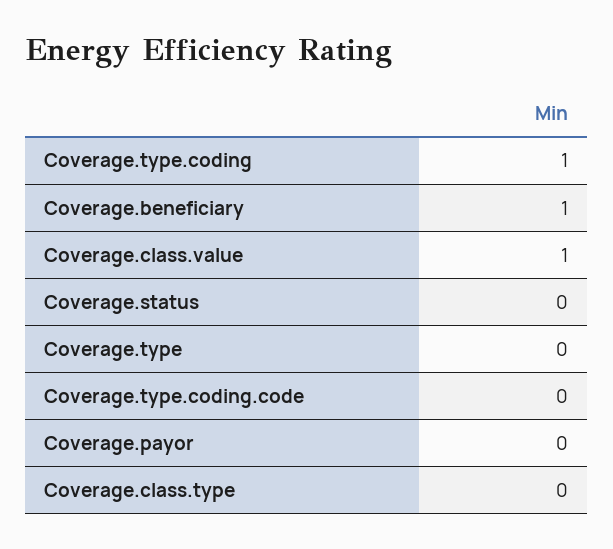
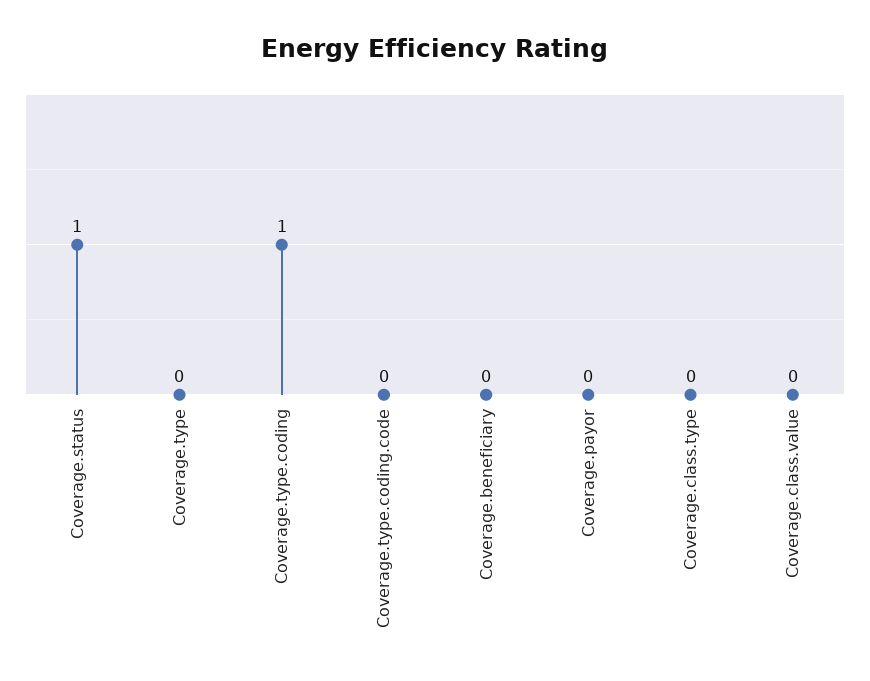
Coverage.beneficiary: 1 -> 0
Coverage.class.value: 1 -> 0
Coverage.status: 0 -> 1

